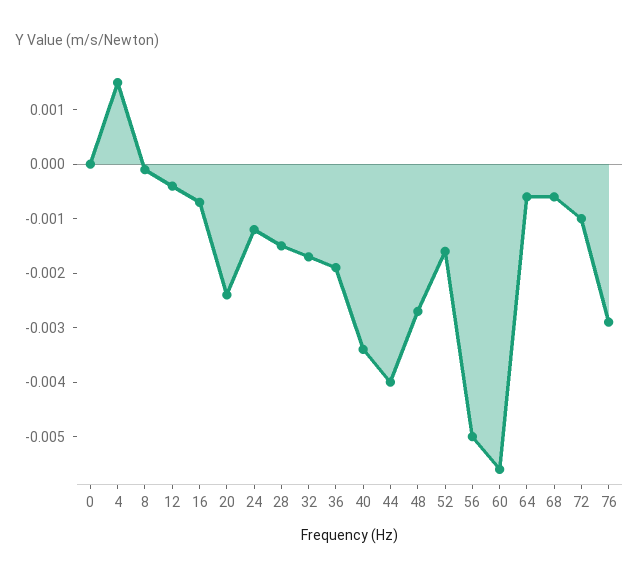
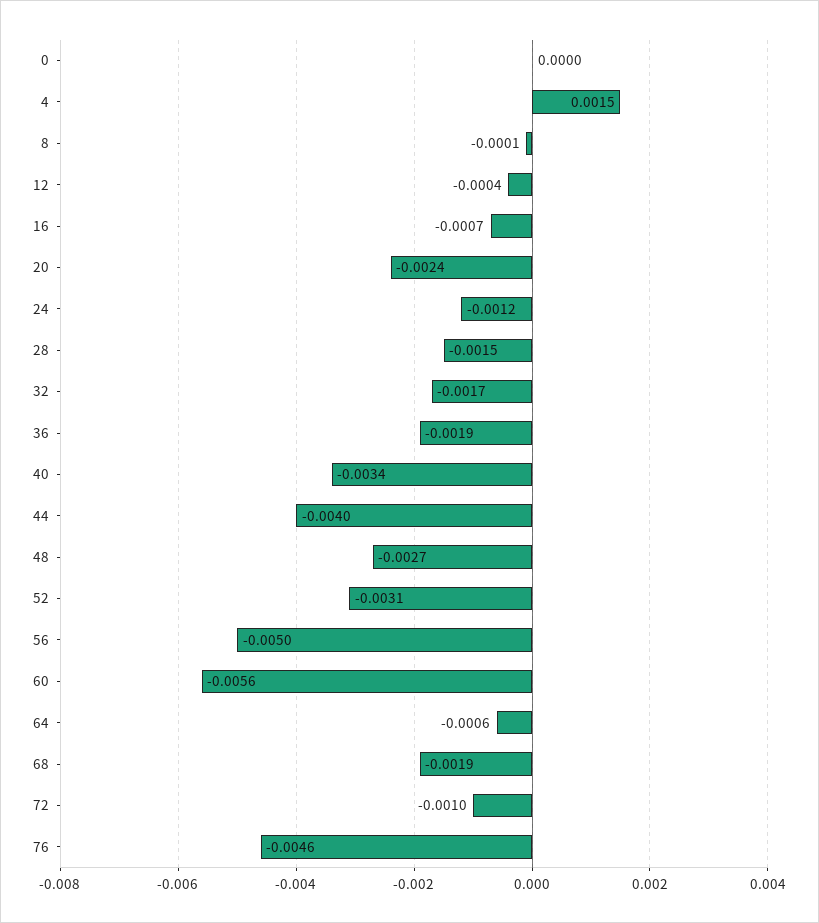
52: -0.0015 -> -0.0031
68: -0.0005 -> -0.0019
76: -0.003 -> -0.0046

